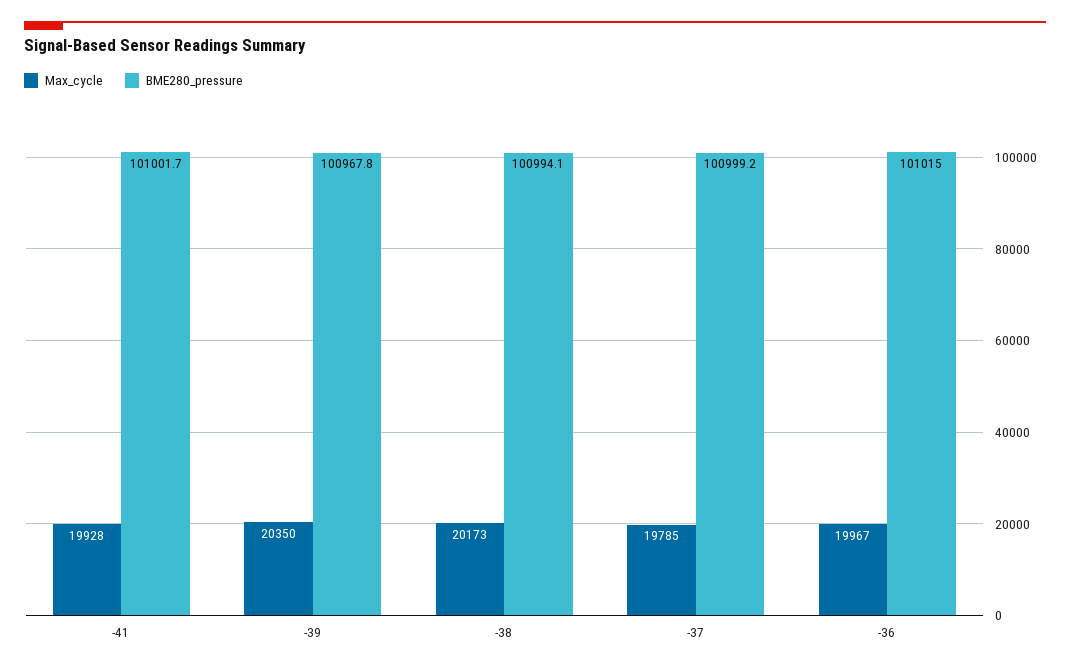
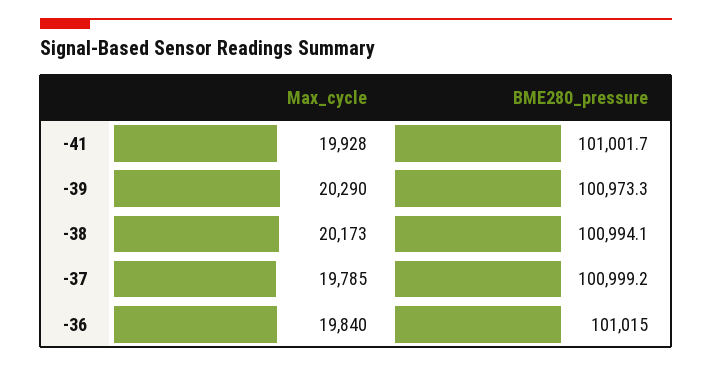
Max_cycle, -39: 20350 -> 20290
BME280_pressure, -39: 100967.8 -> 100973.3
Max_cycle, -36: 19967 -> 19840

